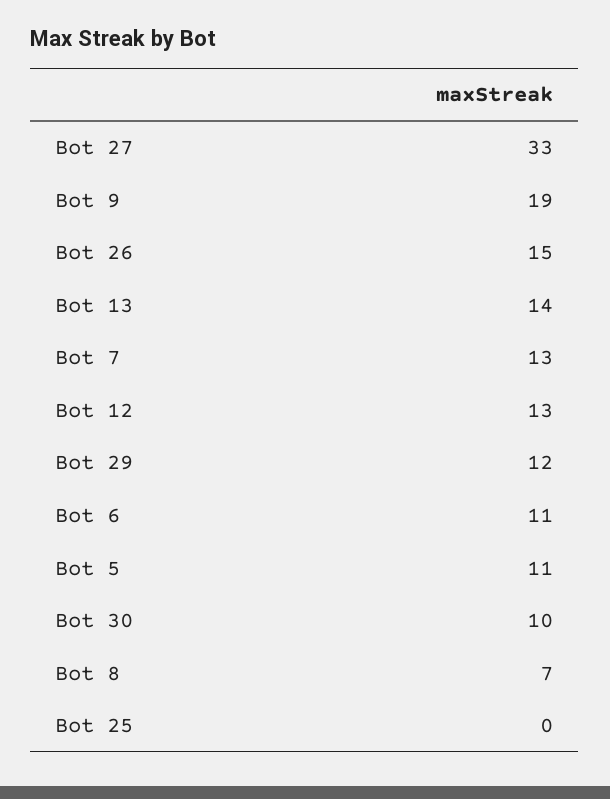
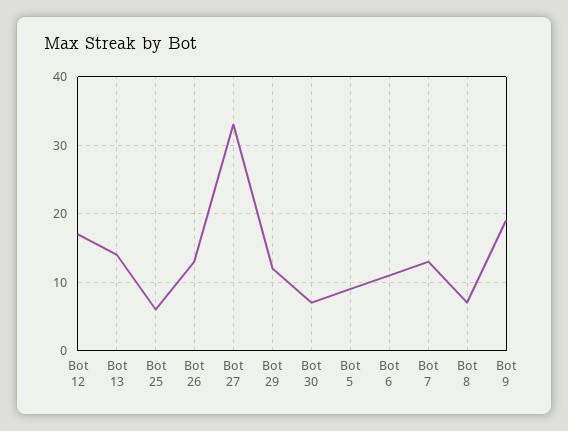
Bot 26: 15 -> 13
Bot 12: 13 -> 17
Bot 5: 11 -> 9
Bot 30: 10 -> 7
Bot 25: 0 -> 6

